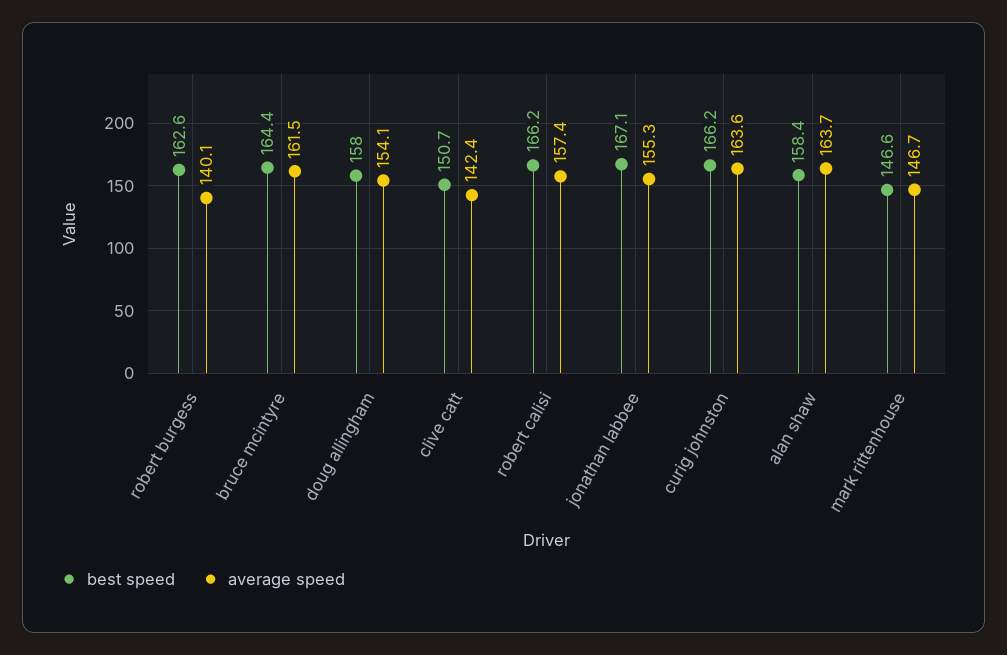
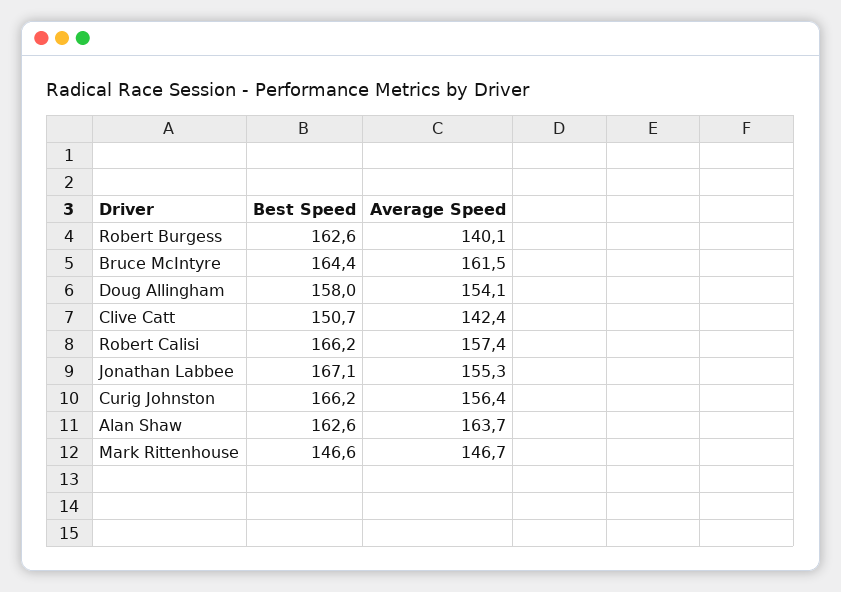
average speed, curig johnston: 163.6 -> 156.4
best speed, alan shaw: 158.4 -> 162.6

